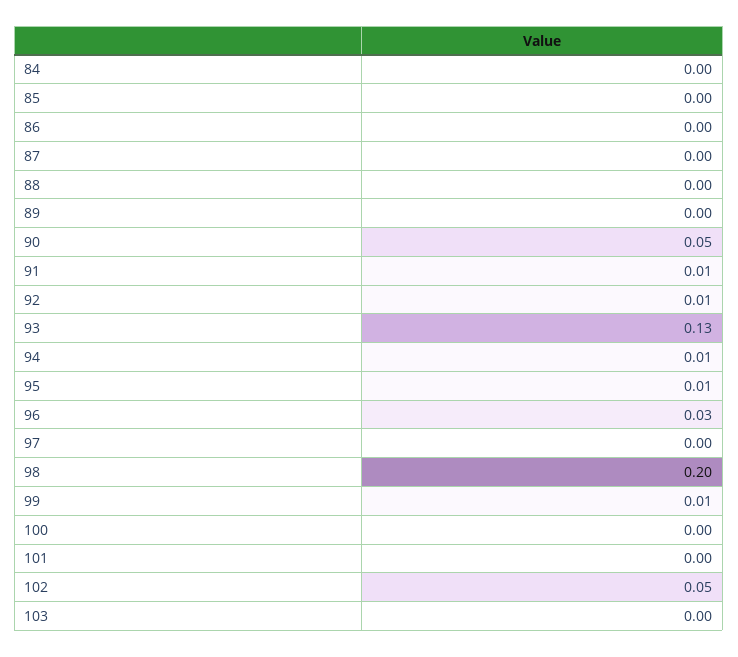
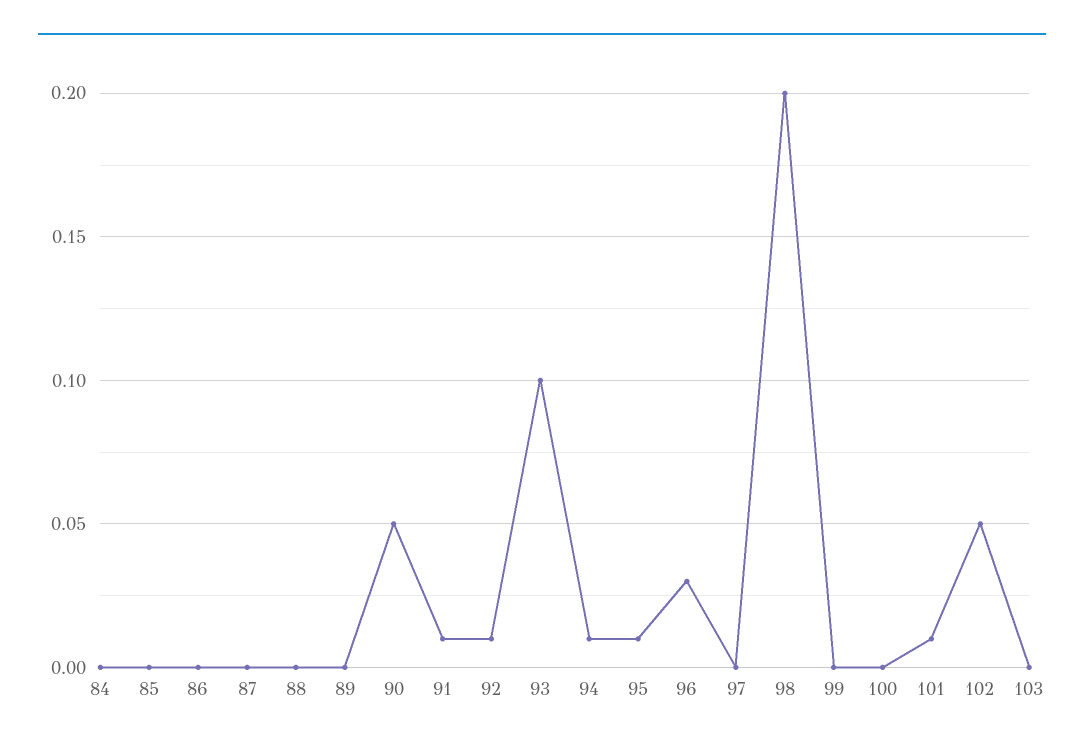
93: 0.13 -> 0.1
99: 0.01 -> 0
101: 0 -> 0.01

